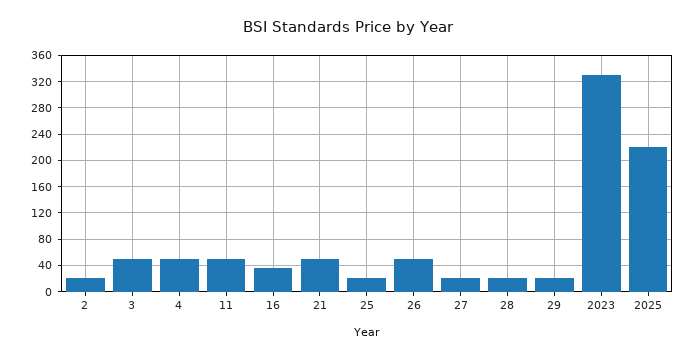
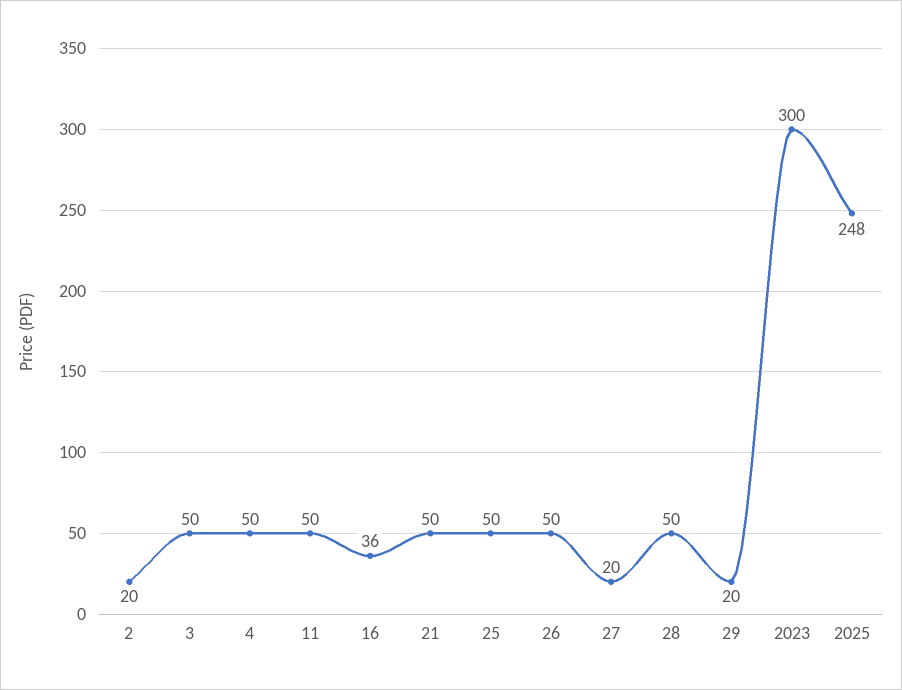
25: 20 -> 50
28: 20 -> 50
2023: 330 -> 300
2025: 220 -> 248

